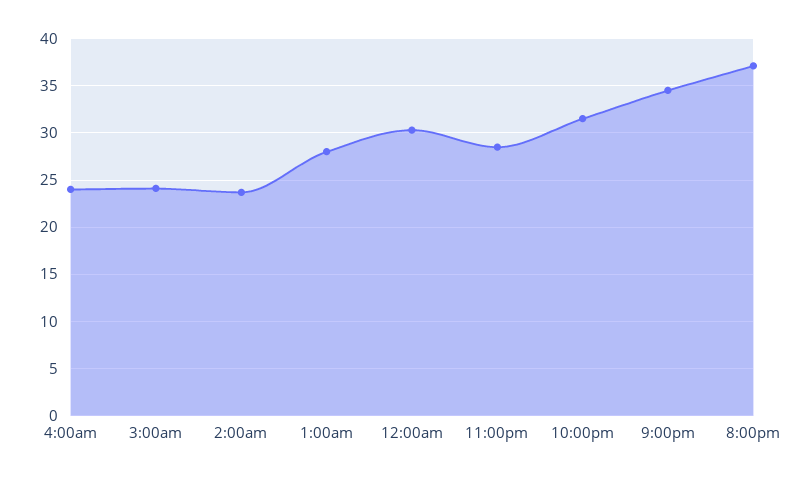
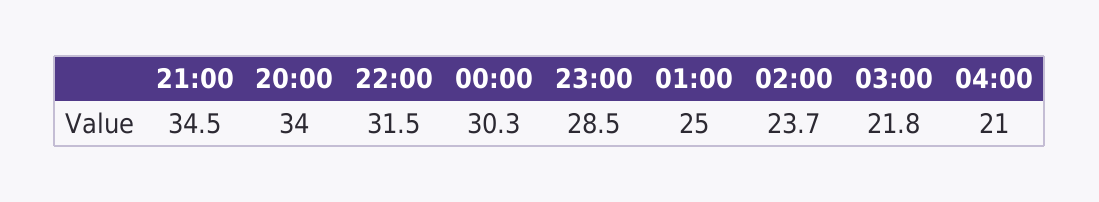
4:00am: 24 -> 21
3:00am: 24 -> 21.8
1:00am: 28 -> 25
8:00pm: 37 -> 34

